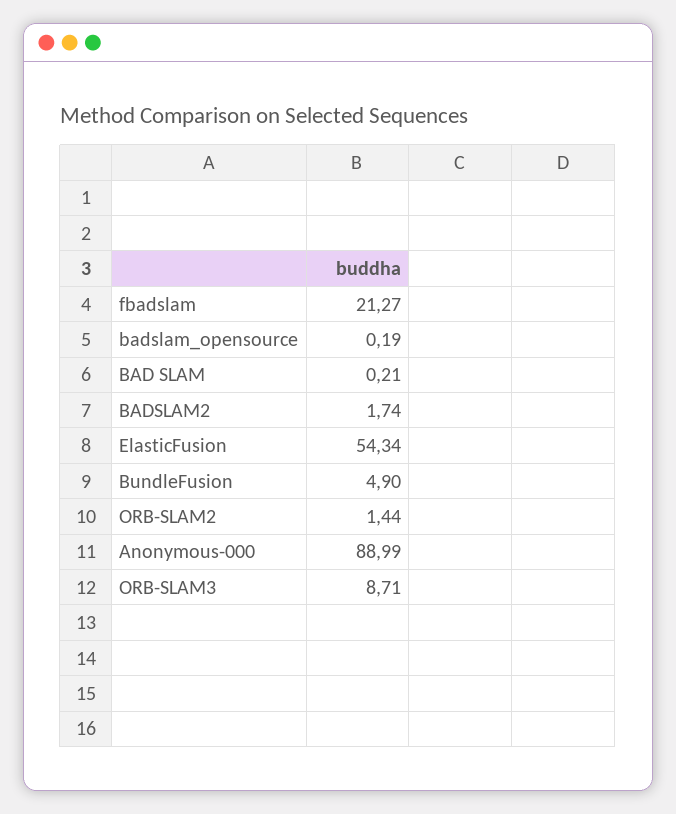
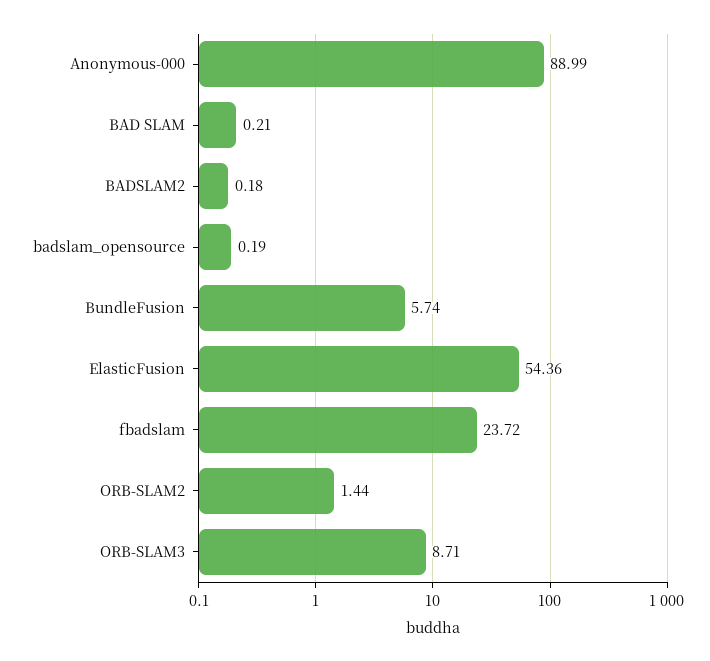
fbadslam: 21.27 -> 23.72
BADSLAM2: 1.74 -> 0.18
ElasticFusion: 54.34 -> 54.36
BundleFusion: 4.9 -> 5.74

